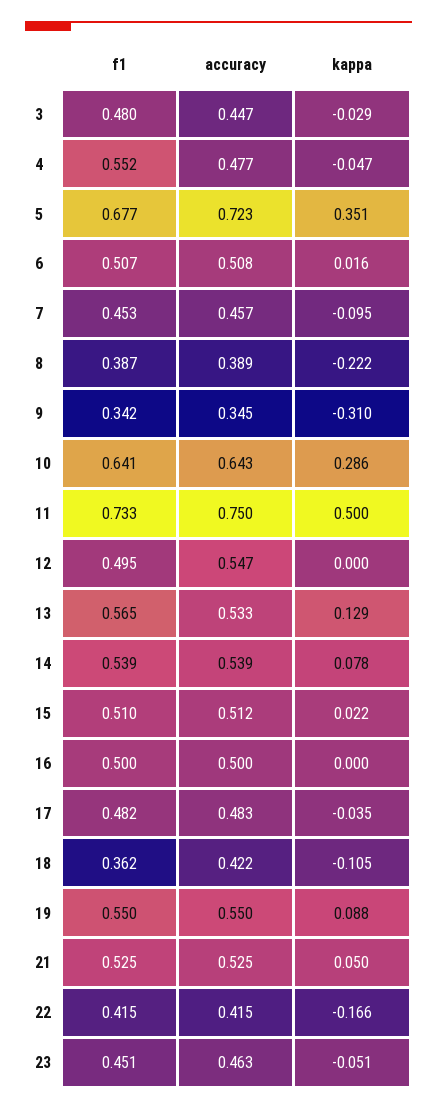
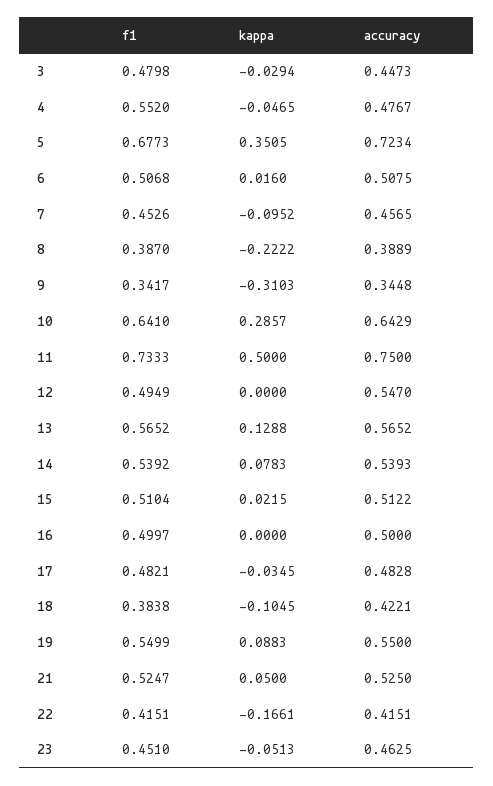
accuracy, 13: 0.533 -> 0.5652
f1, 18: 0.362 -> 0.3838

